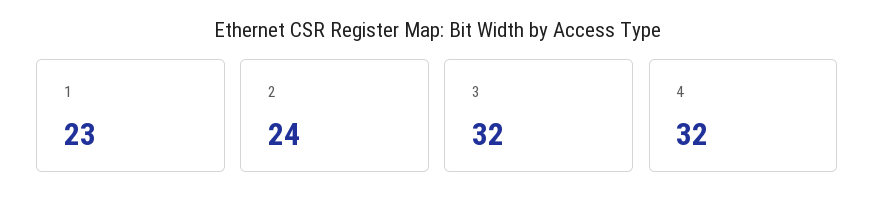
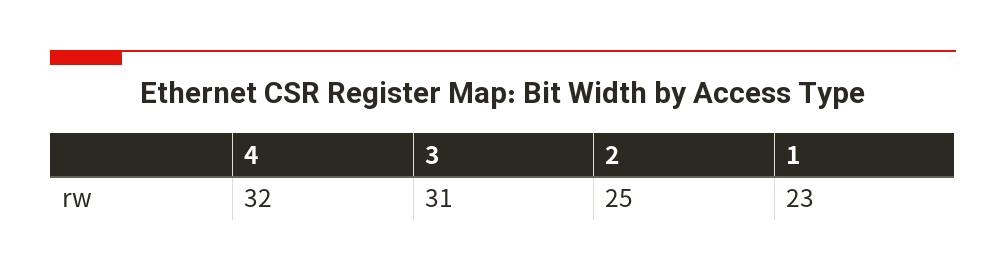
2: 24 -> 25
3: 32 -> 31

